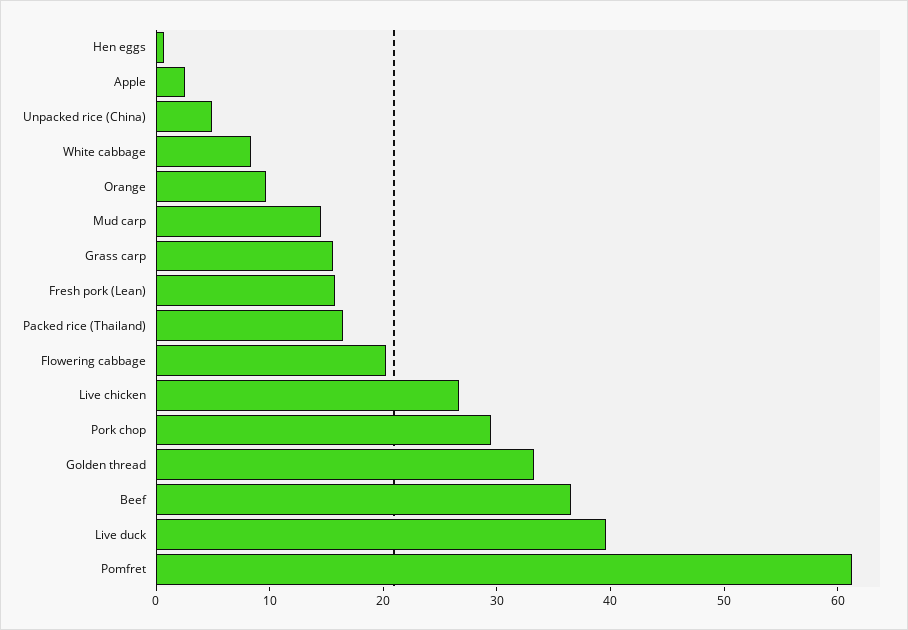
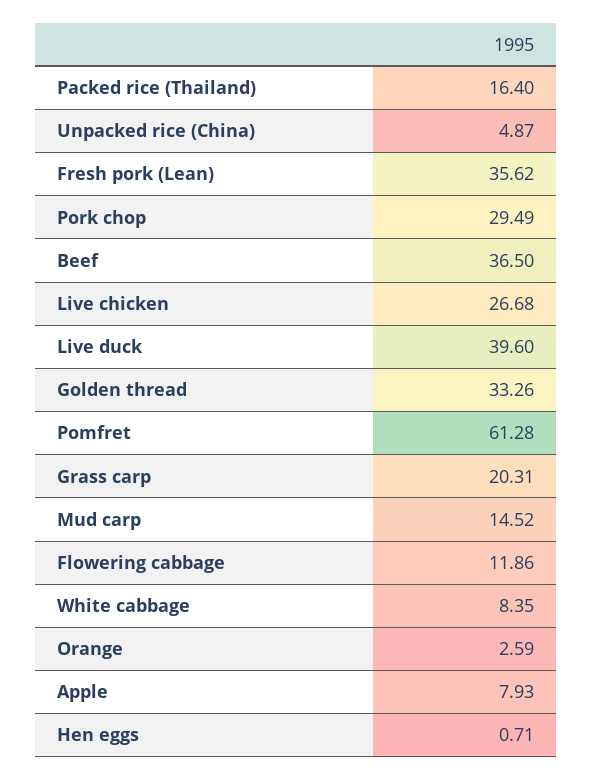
Apple: 2 -> 7.93
Orange: 10 -> 2.59
Grass carp: 16 -> 20.31
Fresh pork (Lean): 16 -> 35.62
Flowering cabbage: 20 -> 11.86

